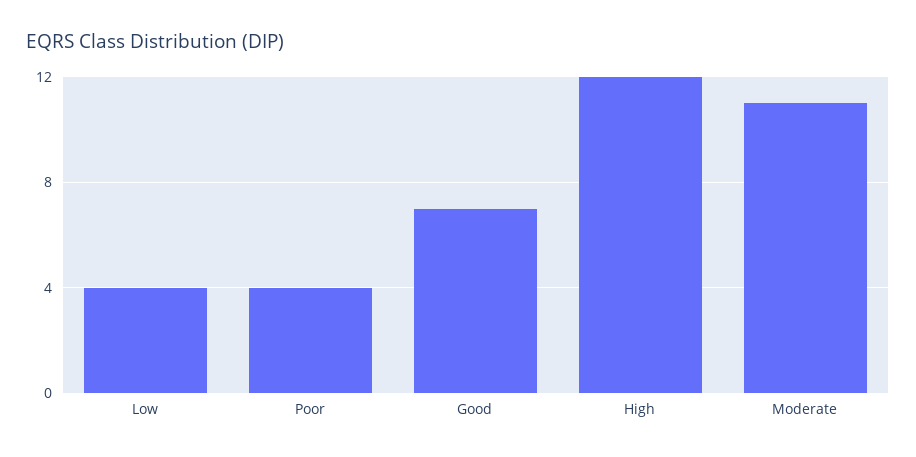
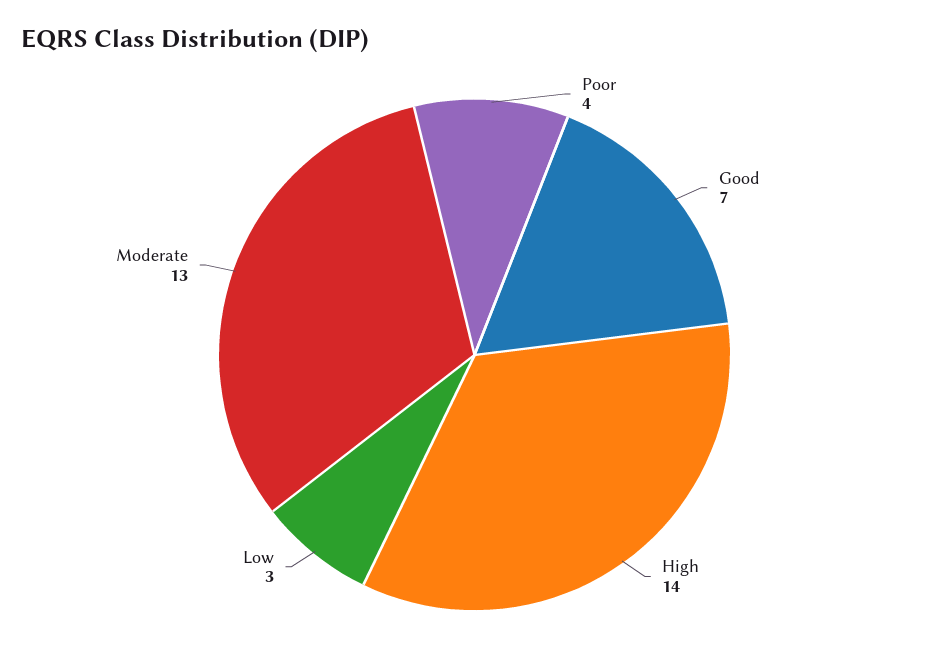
Low: 4 -> 3
High: 12 -> 14
Moderate: 11 -> 13

